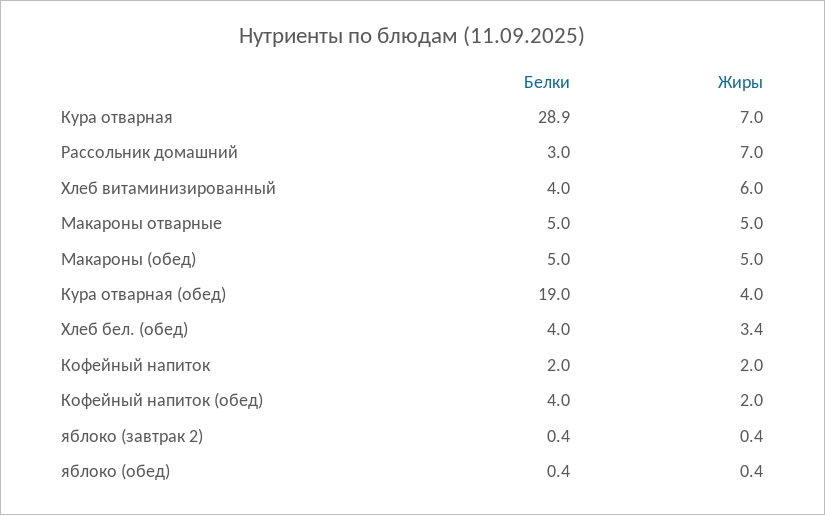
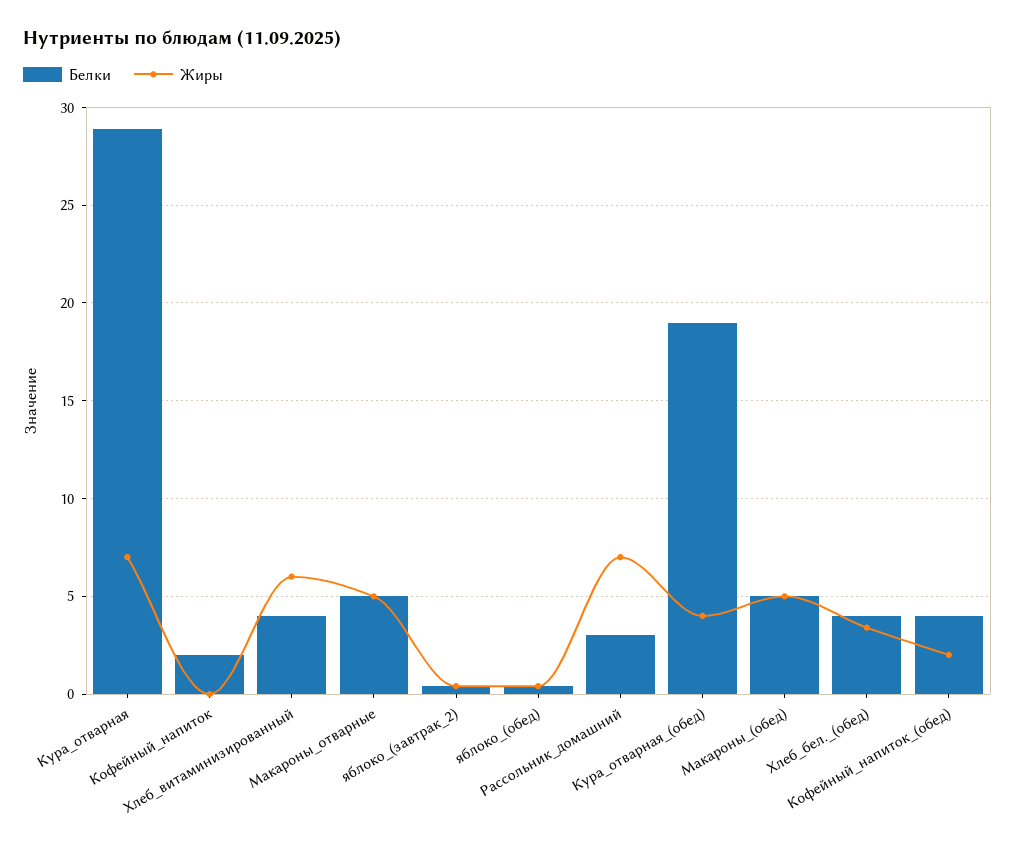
Жиры, Кофейный напиток: 2 -> 0

